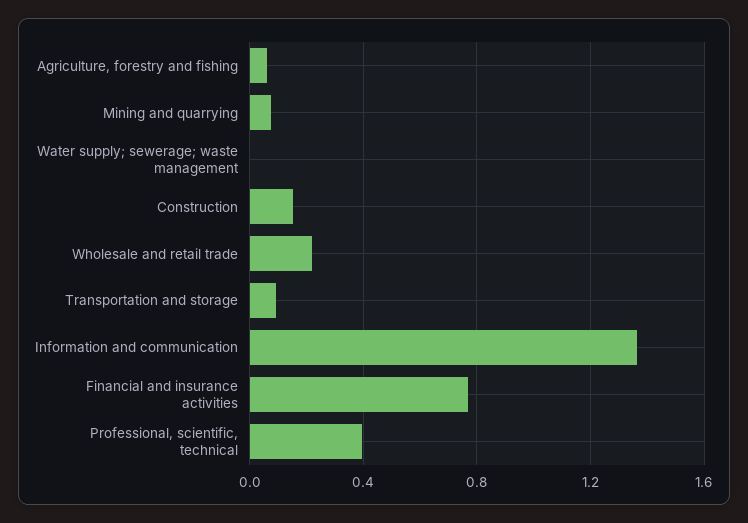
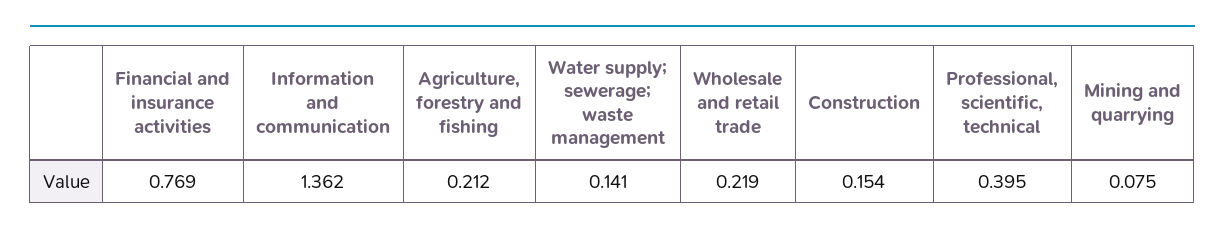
Agriculture, forestry and fishing: 0.05 -> 0.212
Water supply; sewerage; waste management: 0 -> 0.141
Transportation and storage: 0.1 -> none

